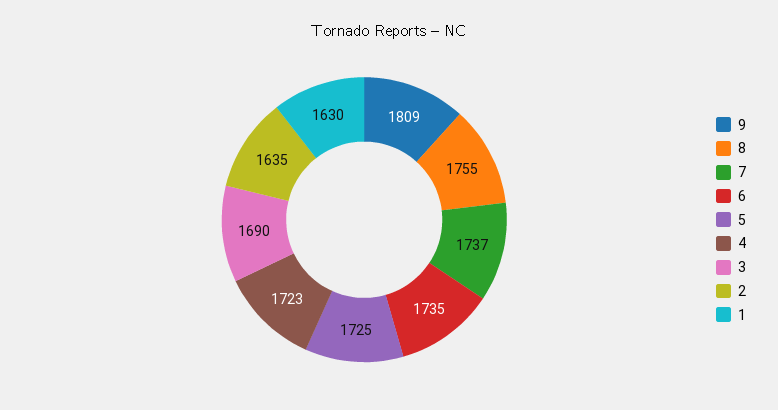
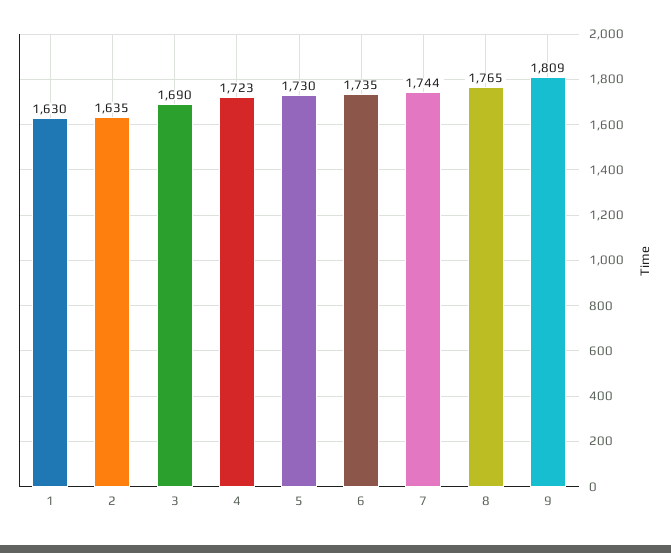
8: 1755 -> 1765
7: 1737 -> 1744
5: 1725 -> 1730

